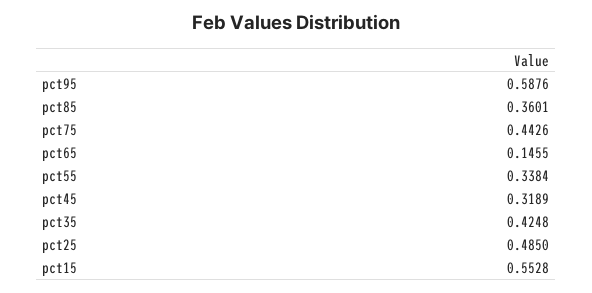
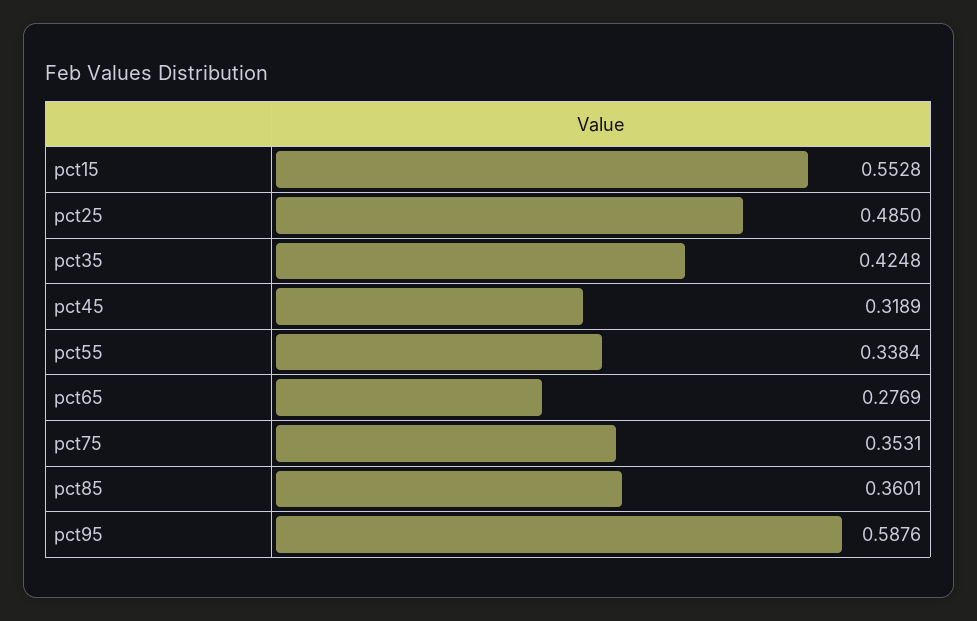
pct75: 0.4426 -> 0.3531
pct65: 0.1455 -> 0.2769

